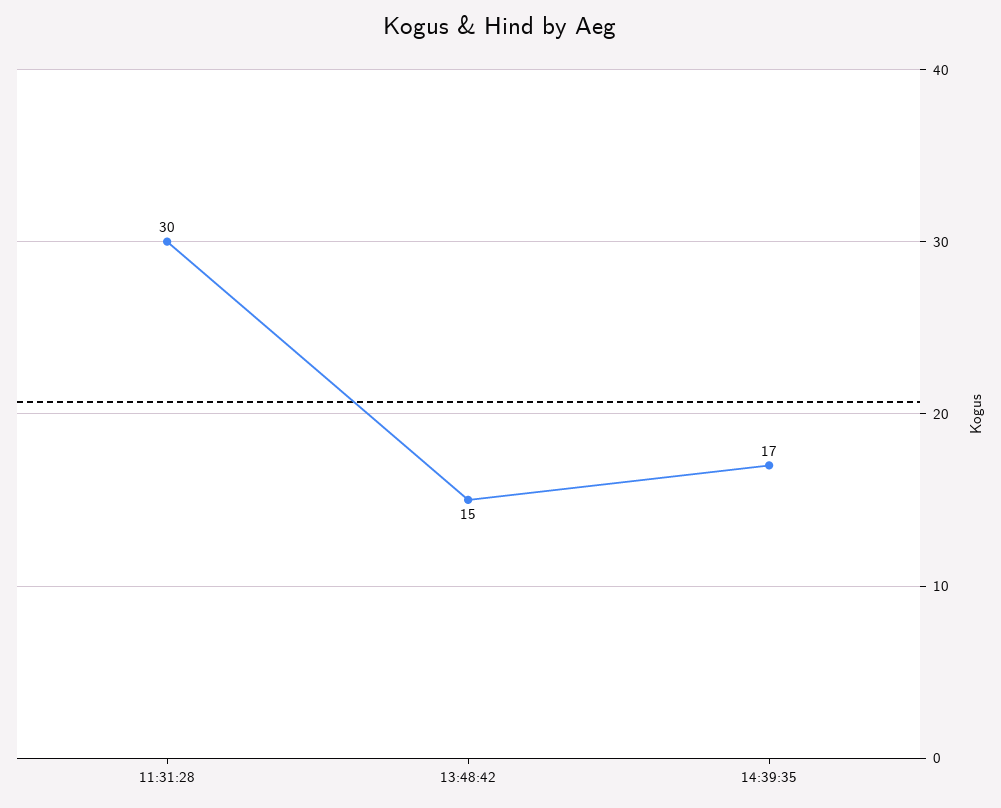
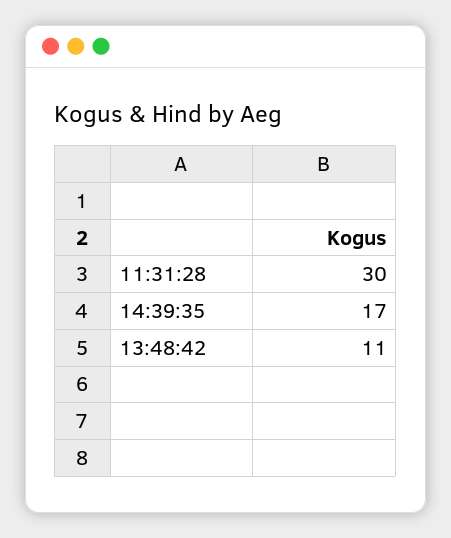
13:48:42: 15 -> 11

